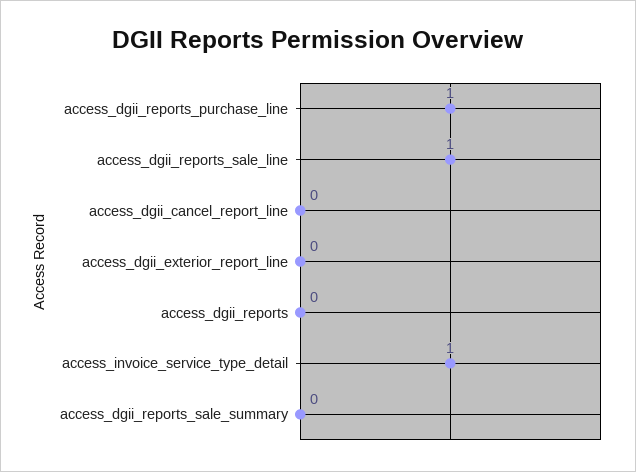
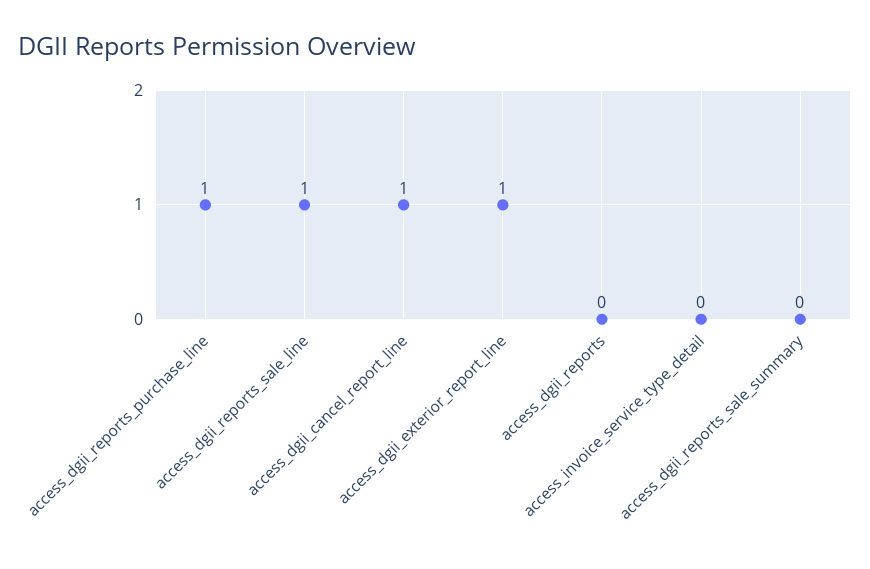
access_dgii_cancel_report_line: 0 -> 1
access_dgii_exterior_report_line: 0 -> 1
access_invoice_service_type_detail: 1 -> 0

